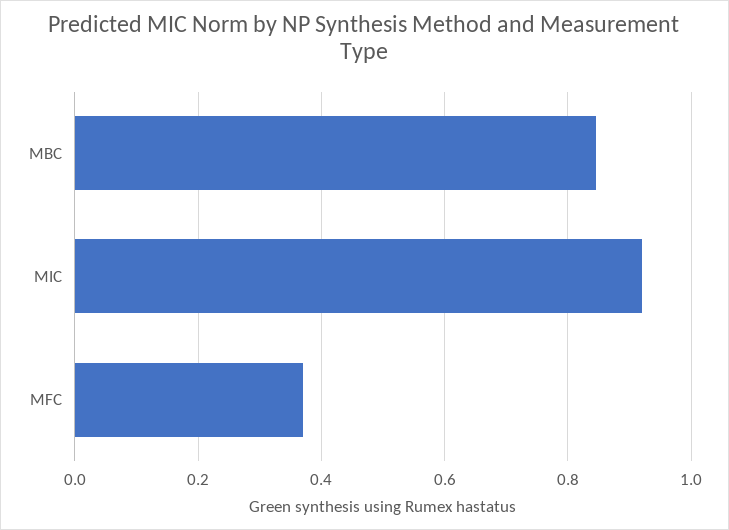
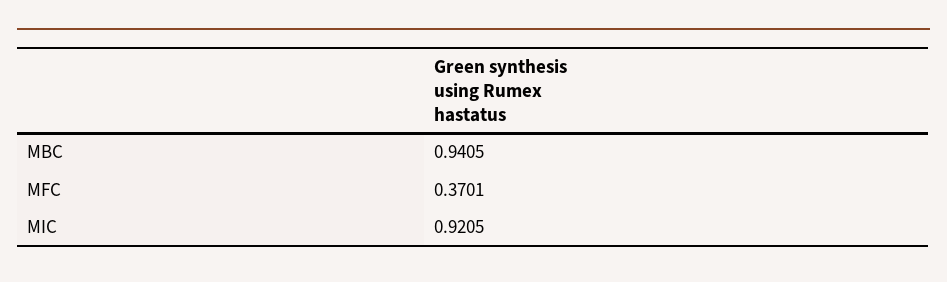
MBC: 0.84 -> 0.9405

